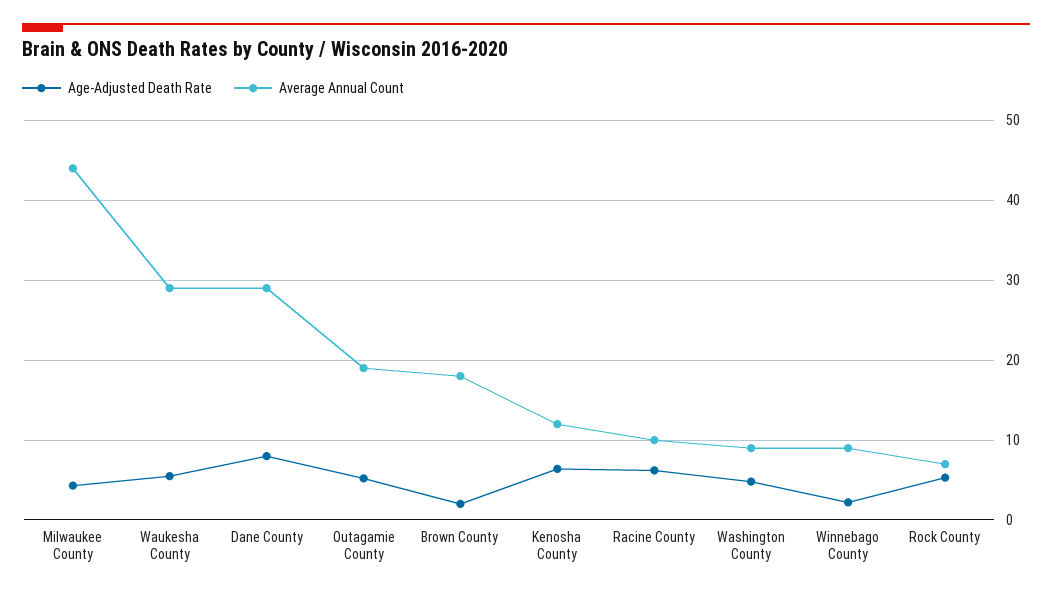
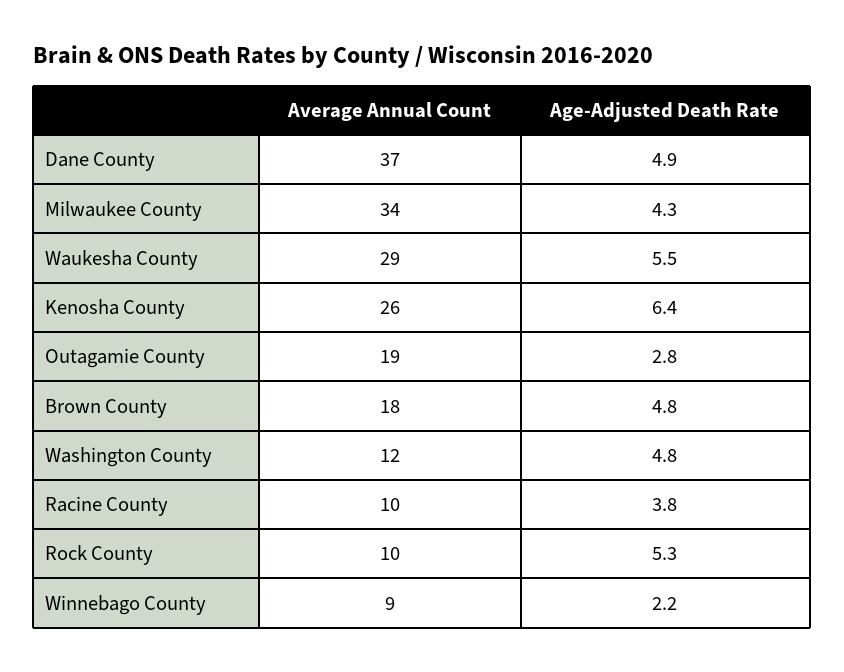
Average Annual Count, Milwaukee County: 44 -> 34
Age-Adjusted Death Rate, Dane County: 8 -> 4.9
Average Annual Count, Dane County: 29 -> 37
Age-Adjusted Death Rate, Outagamie County: 5 -> 2.8
Age-Adjusted Death Rate, Brown County: 2 -> 4.8
Average Annual Count, Kenosha County: 12 -> 26
Age-Adjusted Death Rate, Racine County: 6 -> 3.8
Average Annual Count, Washington County: 9 -> 12
Average Annual Count, Rock County: 7 -> 10

